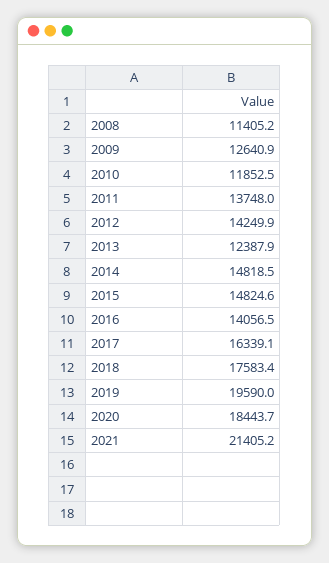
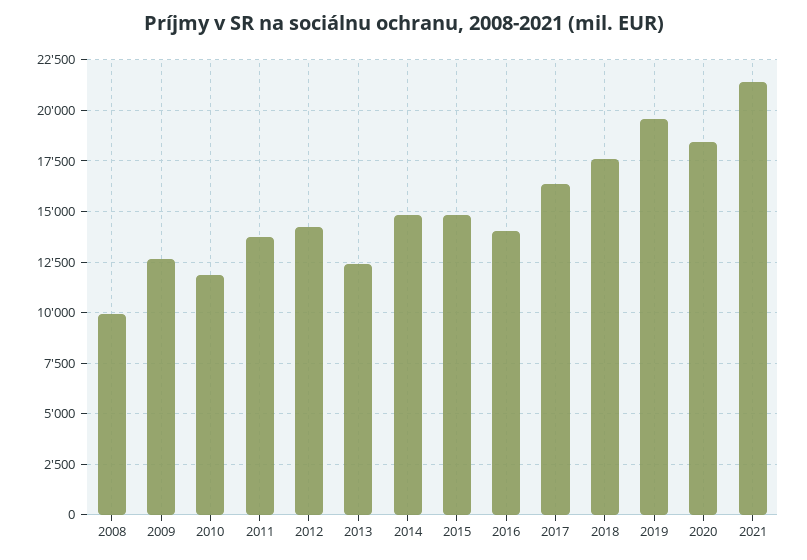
2008: 11405.2 -> 10000

